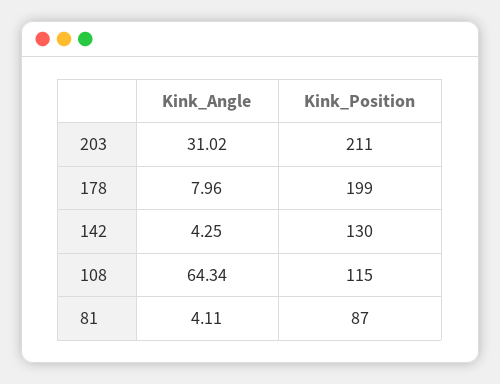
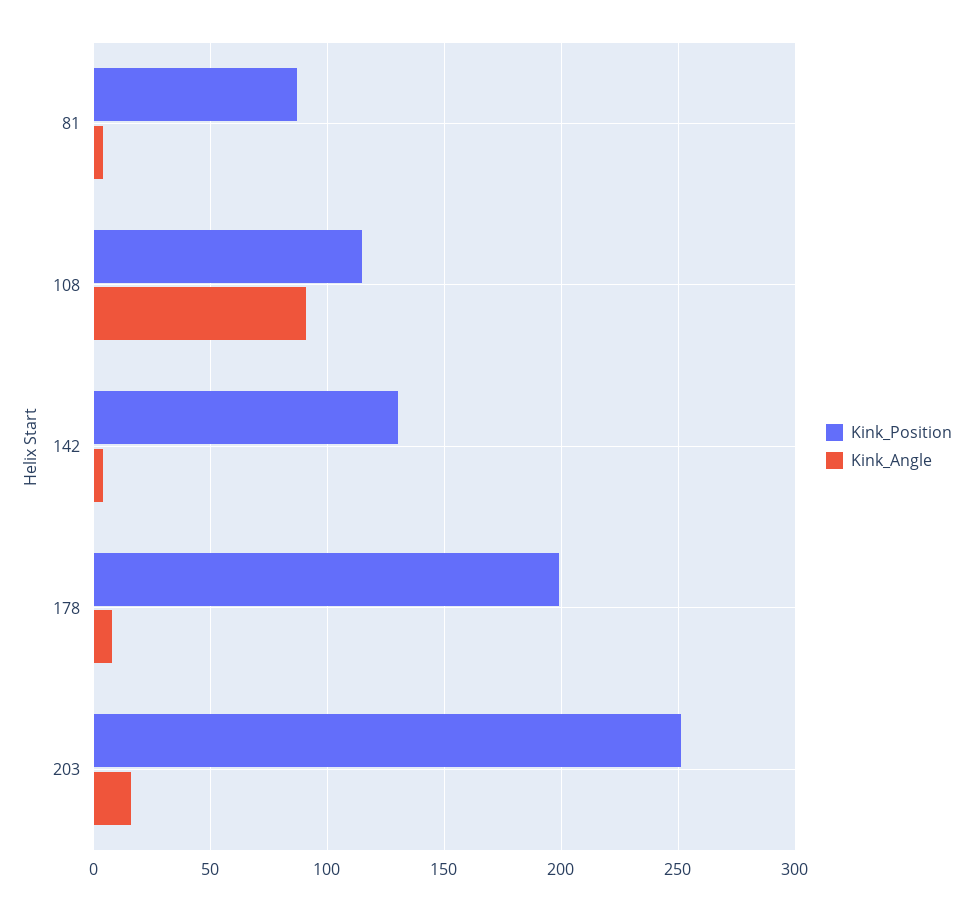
Kink_Angle, 203: 31.02 -> 15
Kink_Position, 203: 211 -> 250
Kink_Angle, 108: 64.34 -> 90

